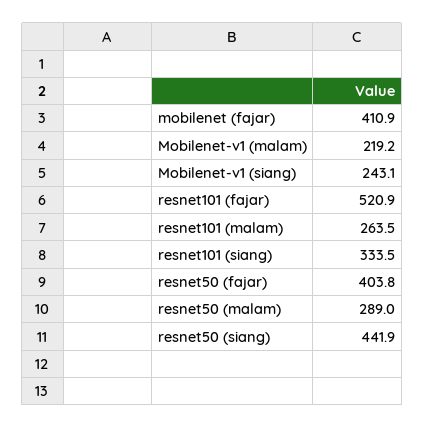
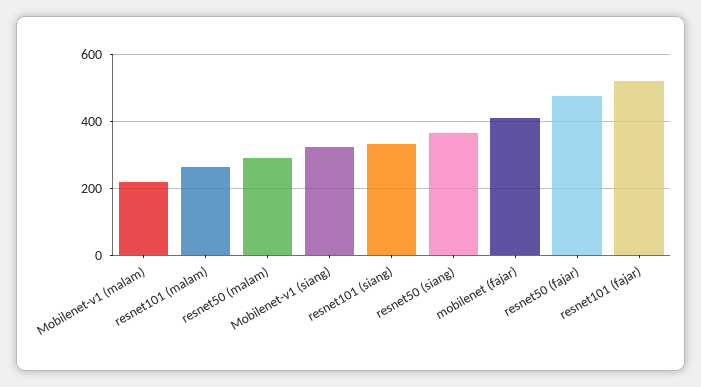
Mobilenet-v1 (siang): 243.1 -> 320
resnet50 (fajar): 403.8 -> 480
resnet50 (siang): 441.9 -> 360

